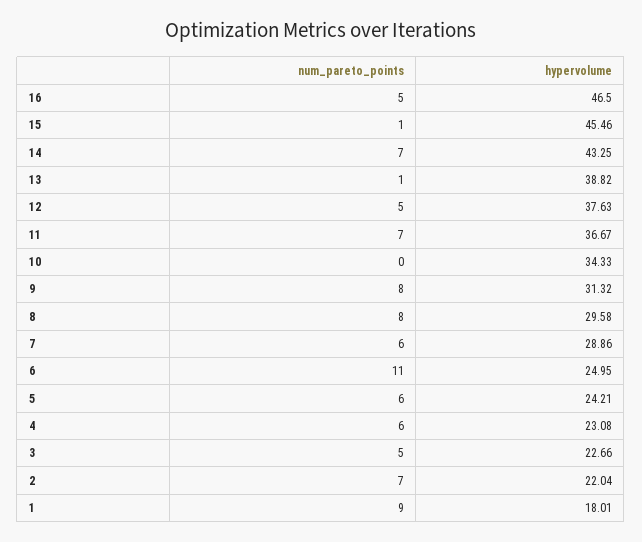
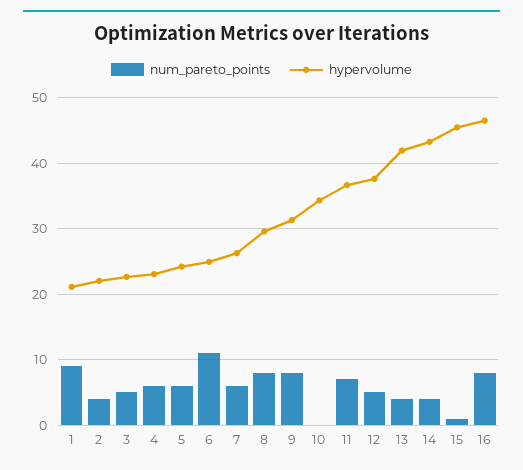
num_pareto_points, 16: 5 -> 8
num_pareto_points, 14: 7 -> 4
num_pareto_points, 13: 1 -> 4
hypervolume, 13: 38.82 -> 42
hypervolume, 7: 28.86 -> 26
num_pareto_points, 2: 7 -> 4
hypervolume, 1: 18.01 -> 21

